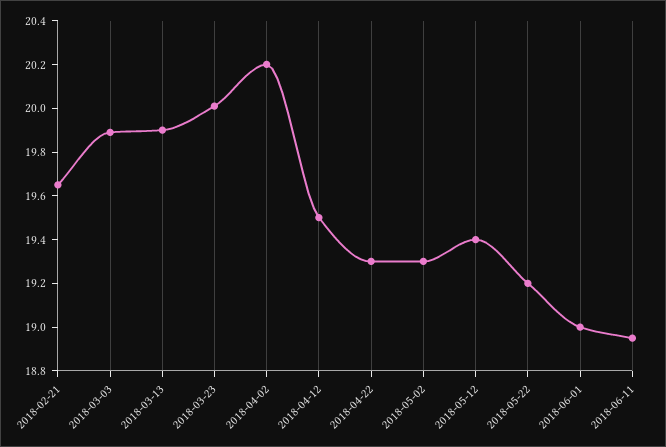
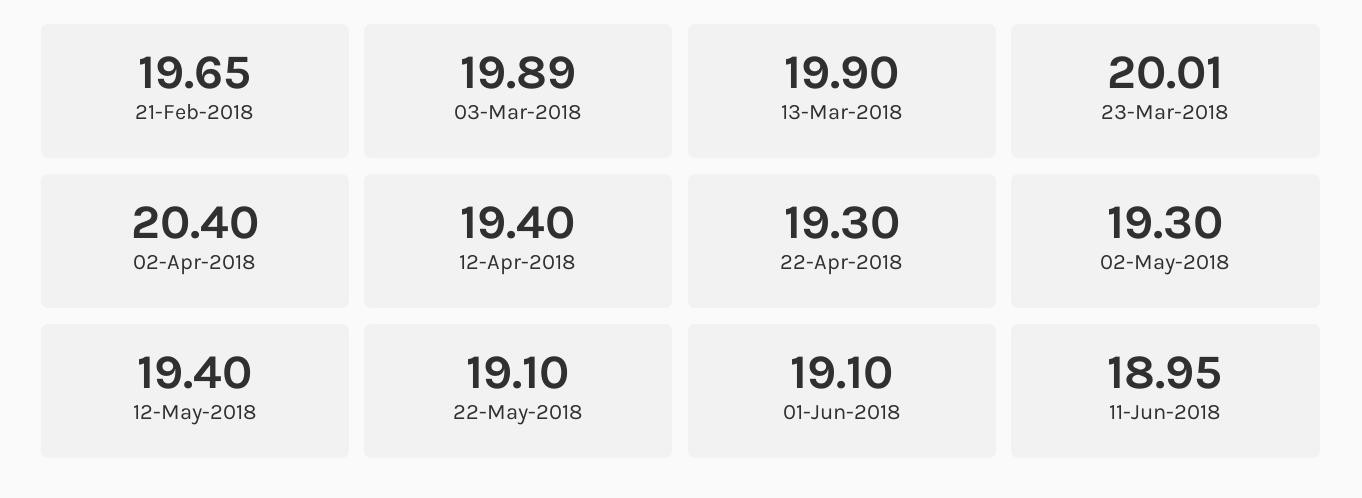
2018-04-02: 20.2 -> 20.4
2018-04-12: 19.5 -> 19.4
2018-05-22: 19.2 -> 19.1
2018-06-01: 19 -> 19.1

